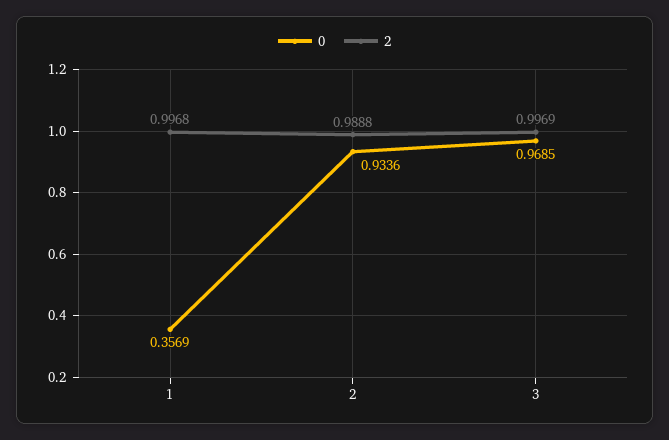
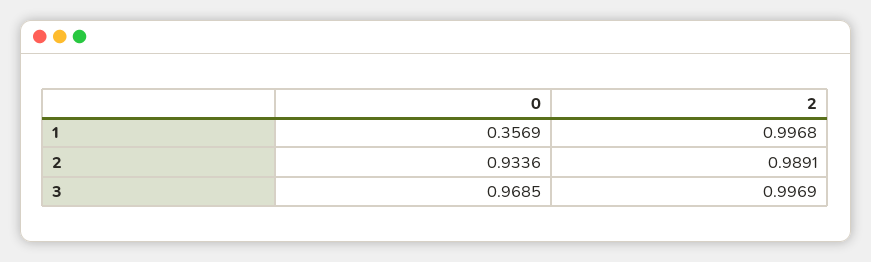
2, 2: 0.9888 -> 0.9891

